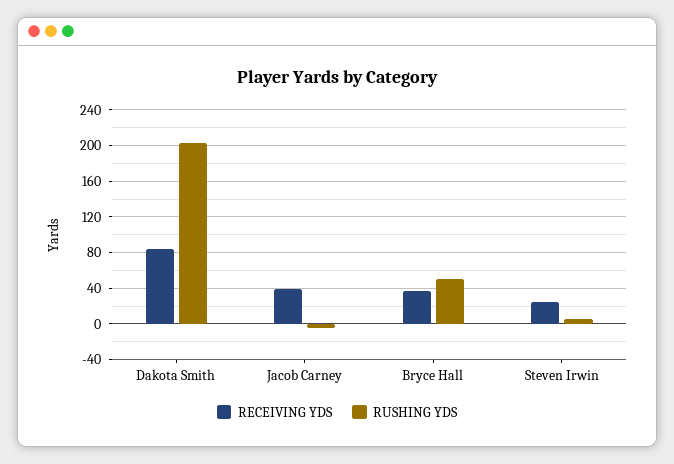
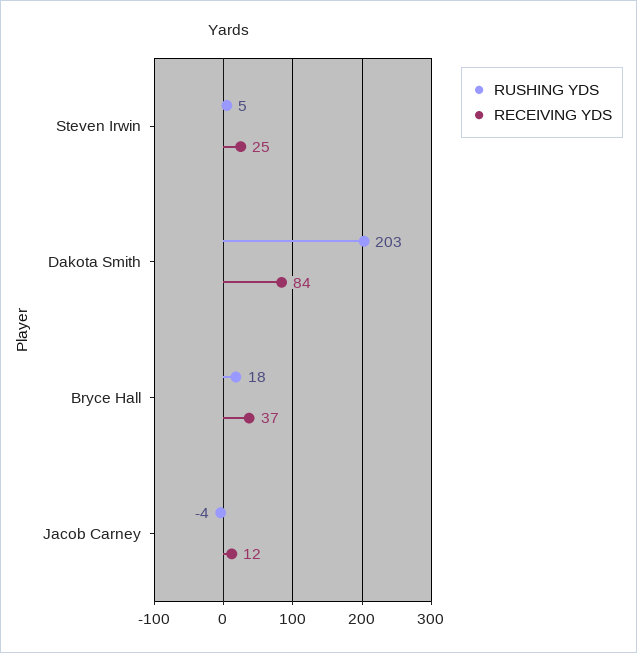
RECEIVING YDS, Jacob Carney: 40 -> 12
RUSHING YDS, Bryce Hall: 50 -> 18

